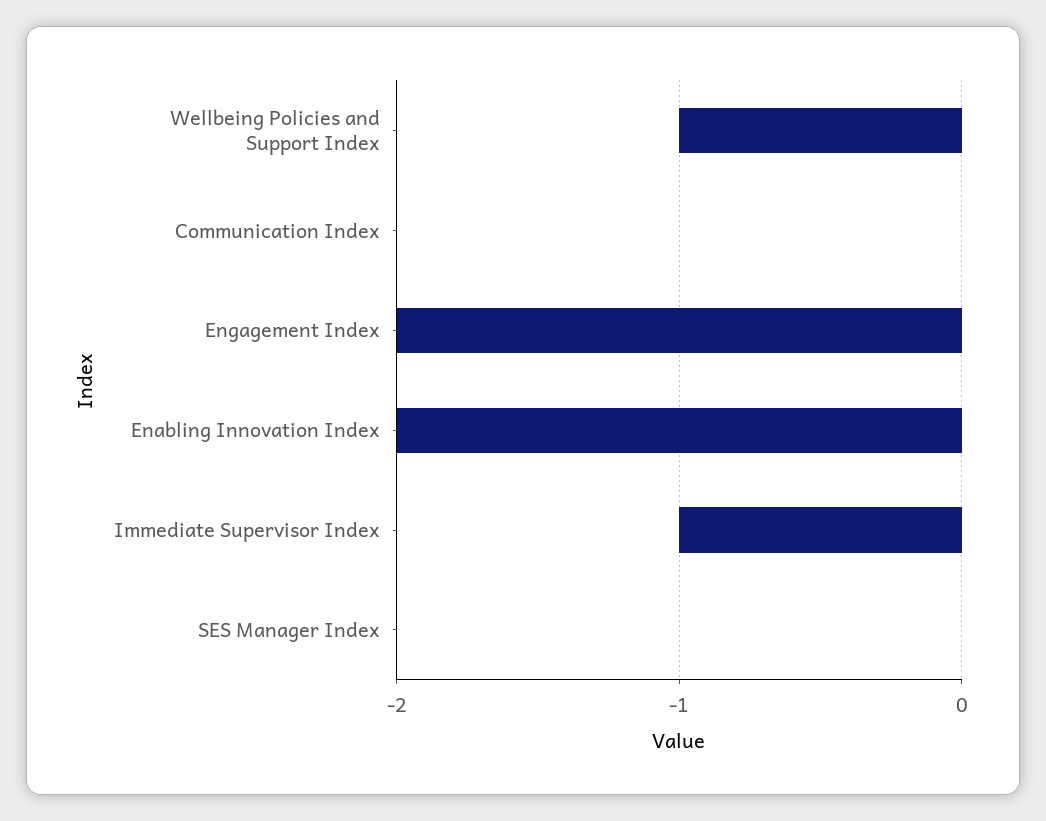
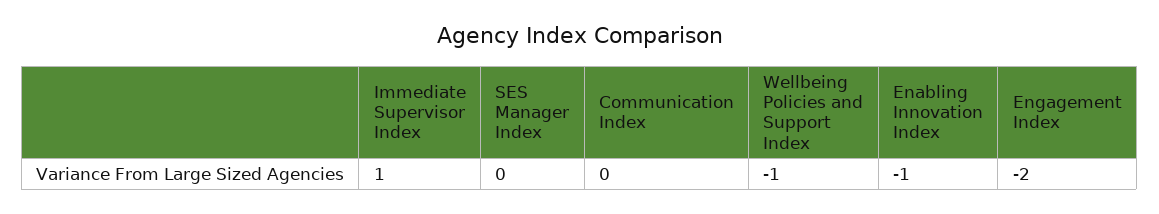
Enabling Innovation Index: -2 -> -1
Immediate Supervisor Index: -1 -> 1

